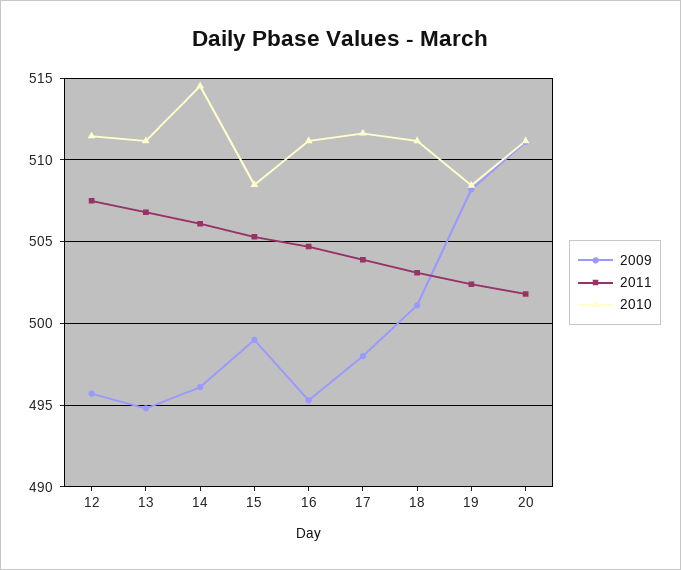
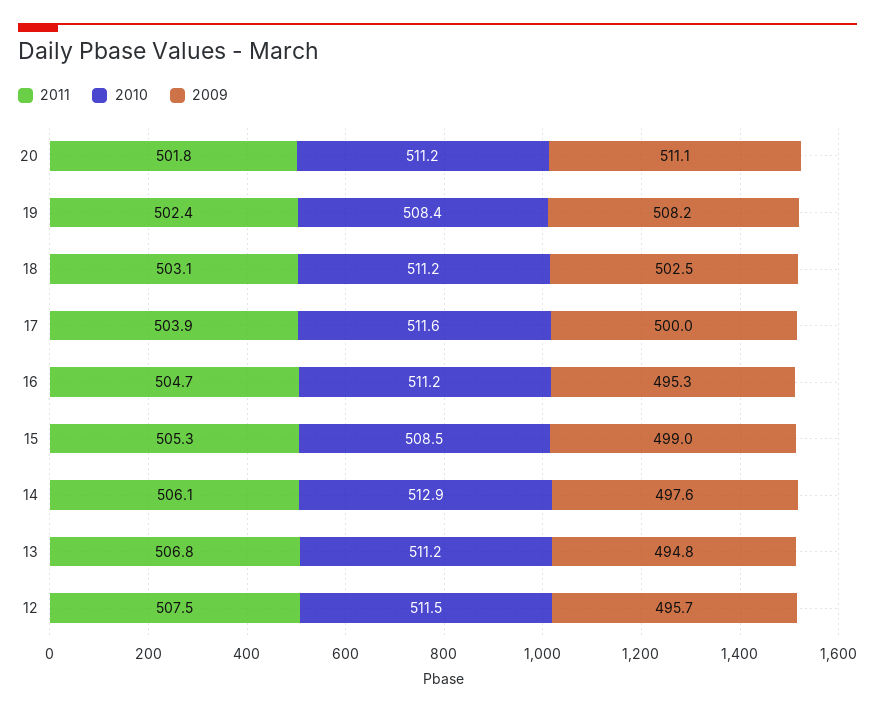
2009, 14: 496 -> 497.6
2010, 14: 514.5 -> 512.9
2009, 17: 498 -> 500
2009, 18: 501 -> 502.5

